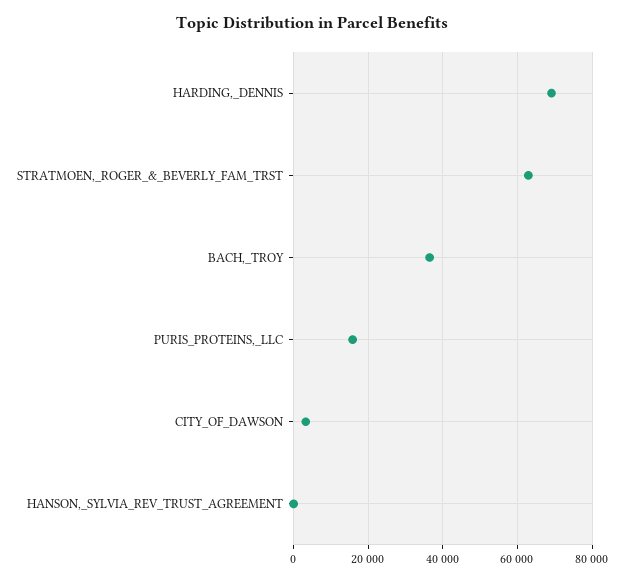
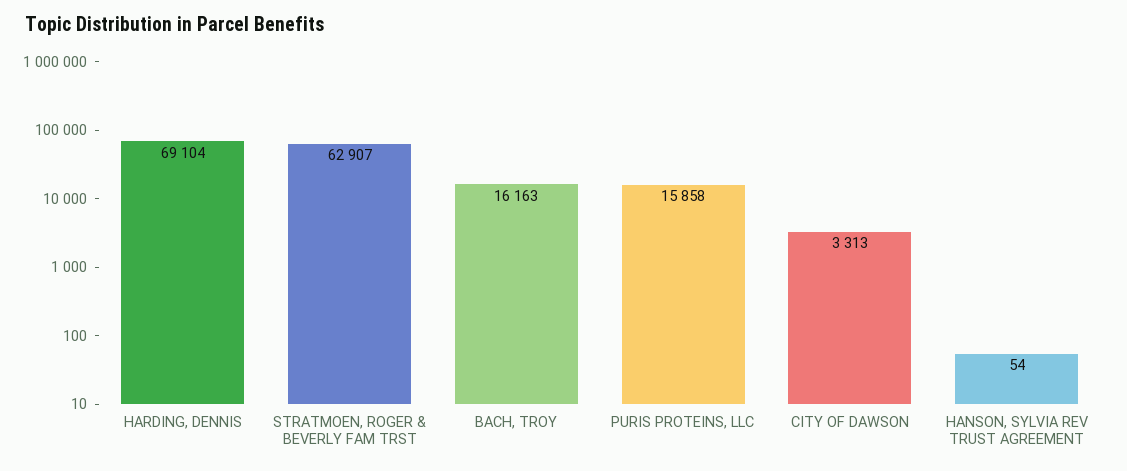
BACH,_TROY: 36000 -> 16163

